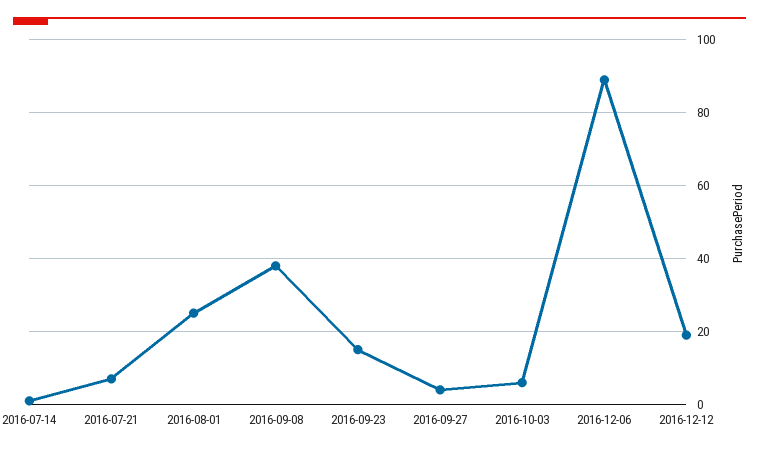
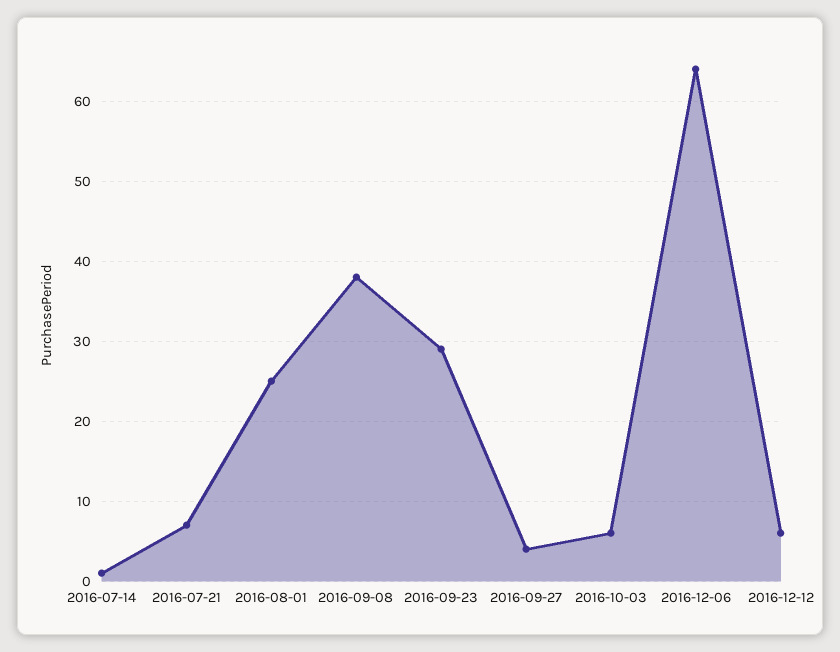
2016-09-23: 15 -> 29
2016-12-06: 90 -> 64
2016-12-12: 20 -> 6

